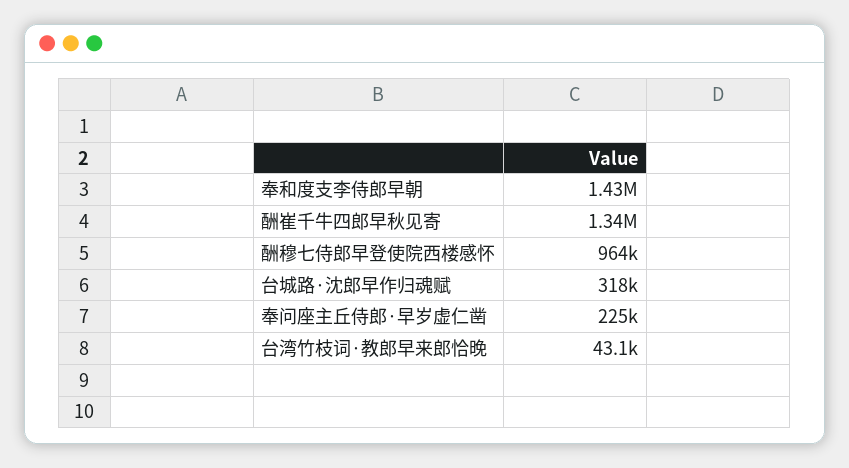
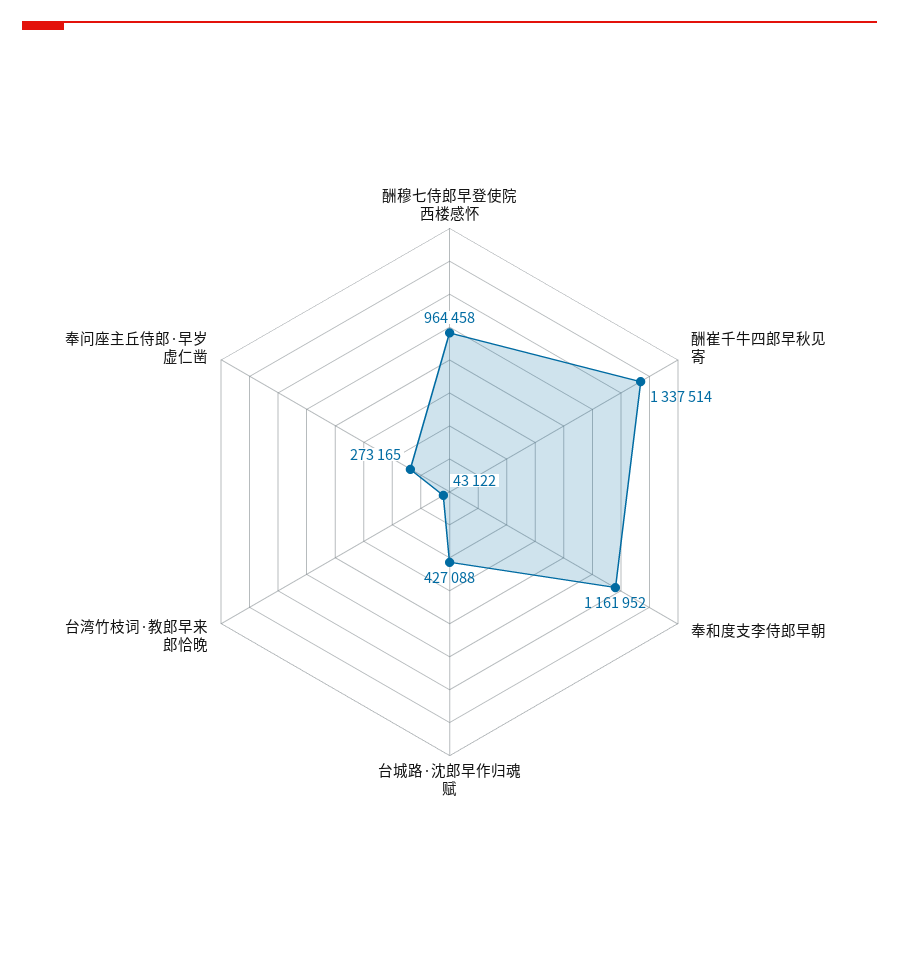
奉和度支李侍郎早朝: 1430000 -> 1161952
台城路·沈郎早作归魂赋: 318000 -> 427088
奉问座主丘侍郎·早岁虚仁凿: 225000 -> 273165

